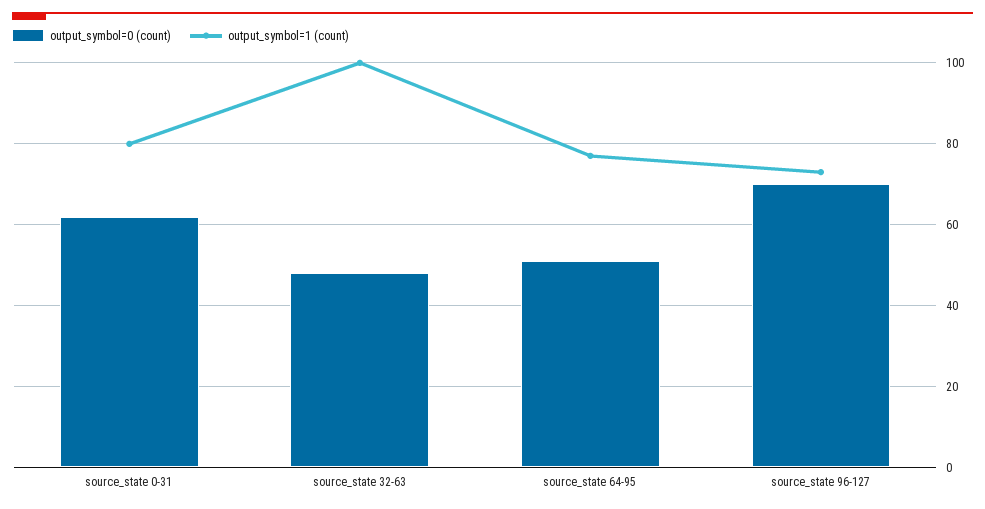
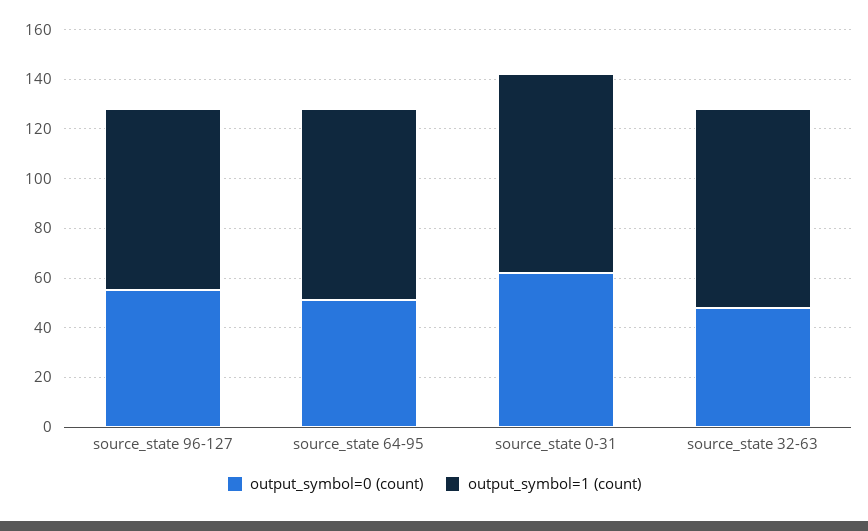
output_symbol=1 (count), source_state 32-63: 100 -> 80
output_symbol=0 (count), source_state 96-127: 70 -> 55

